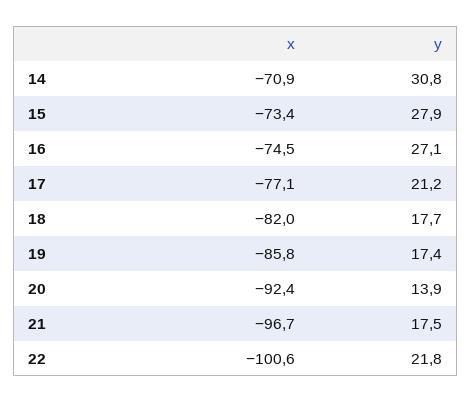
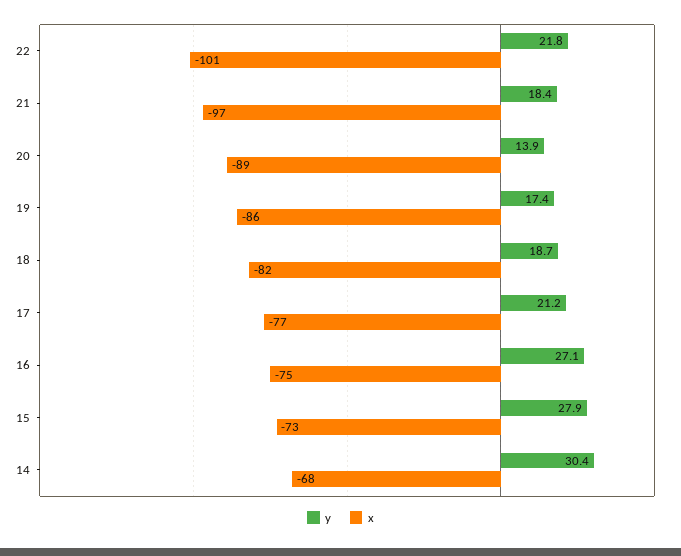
x, 14: -70.9 -> -68
y, 14: 30.8 -> 30.4
y, 18: 17.7 -> 18.7
x, 20: -92.4 -> -89
y, 21: 17.5 -> 18.4

